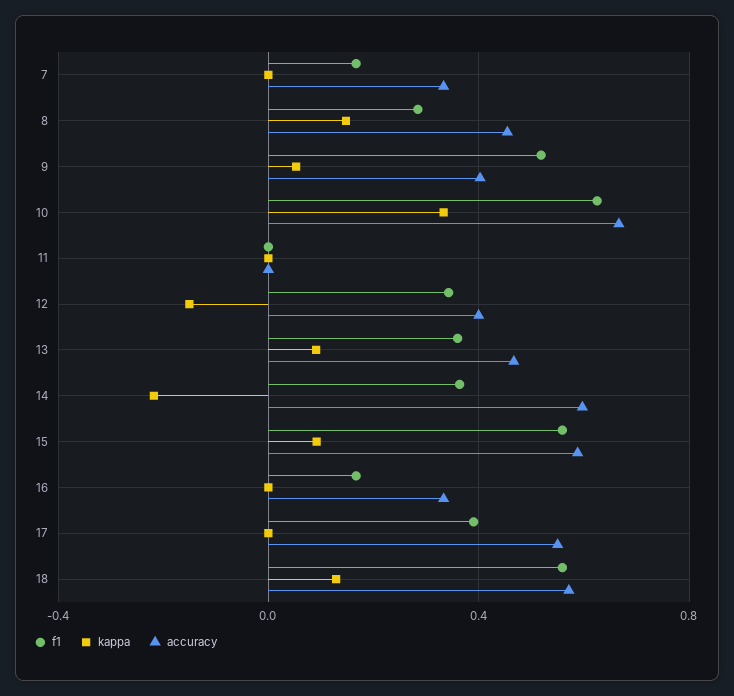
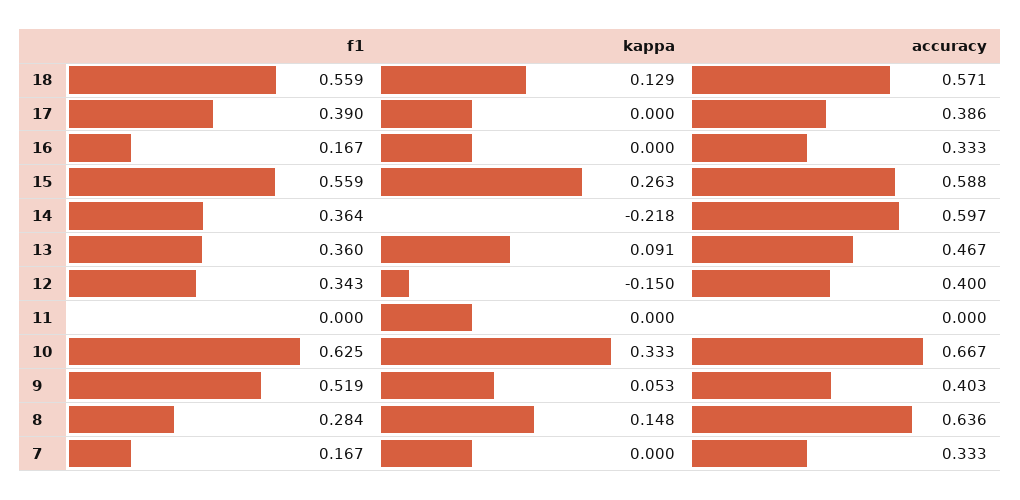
accuracy, 8: 0.45 -> 0.636
kappa, 15: 0.1 -> 0.263
accuracy, 17: 0.55 -> 0.386

